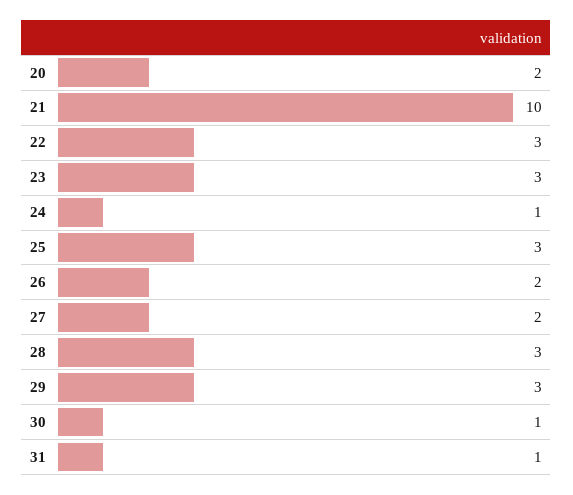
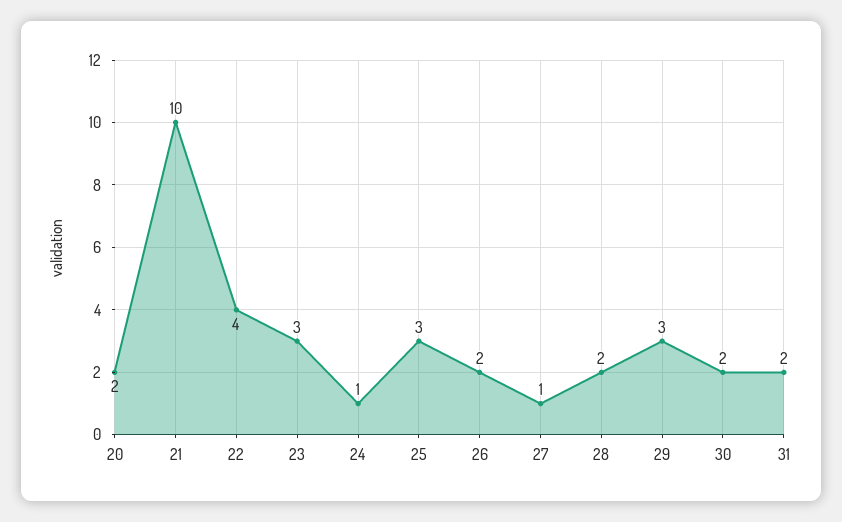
22: 3 -> 4
27: 2 -> 1
28: 3 -> 2
30: 1 -> 2
31: 1 -> 2

